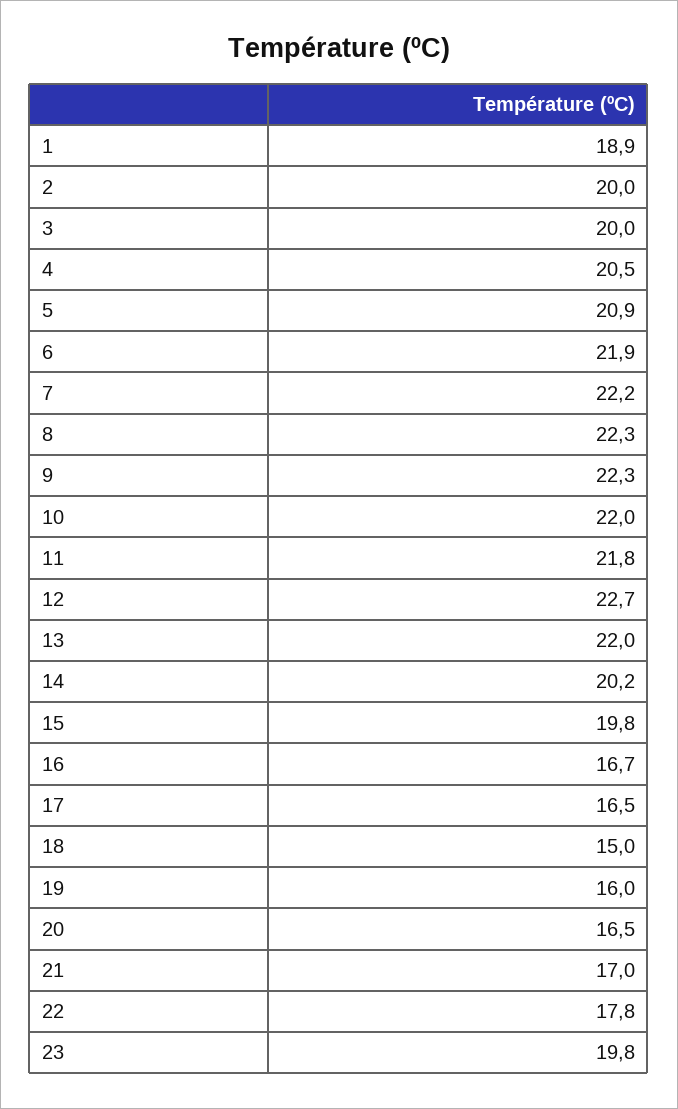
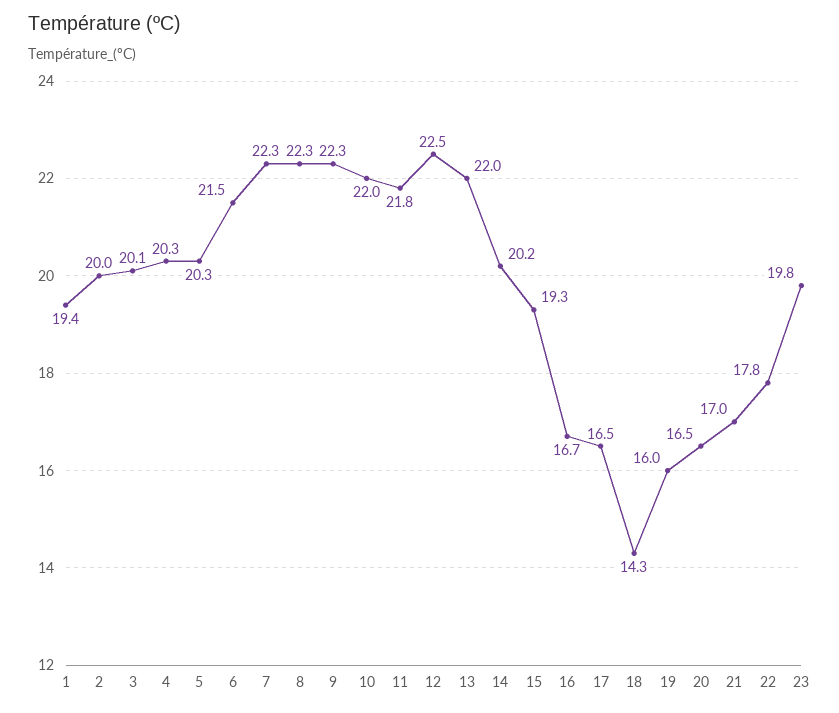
1: 18.9 -> 19.4
3: 20 -> 20.1
4: 20.5 -> 20.3
5: 20.9 -> 20.3
6: 21.9 -> 21.5
7: 22.2 -> 22.3
12: 22.7 -> 22.5
15: 19.8 -> 19.3
18: 15 -> 14.3

